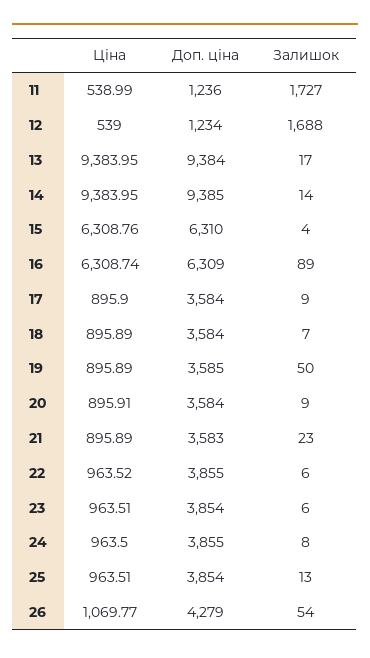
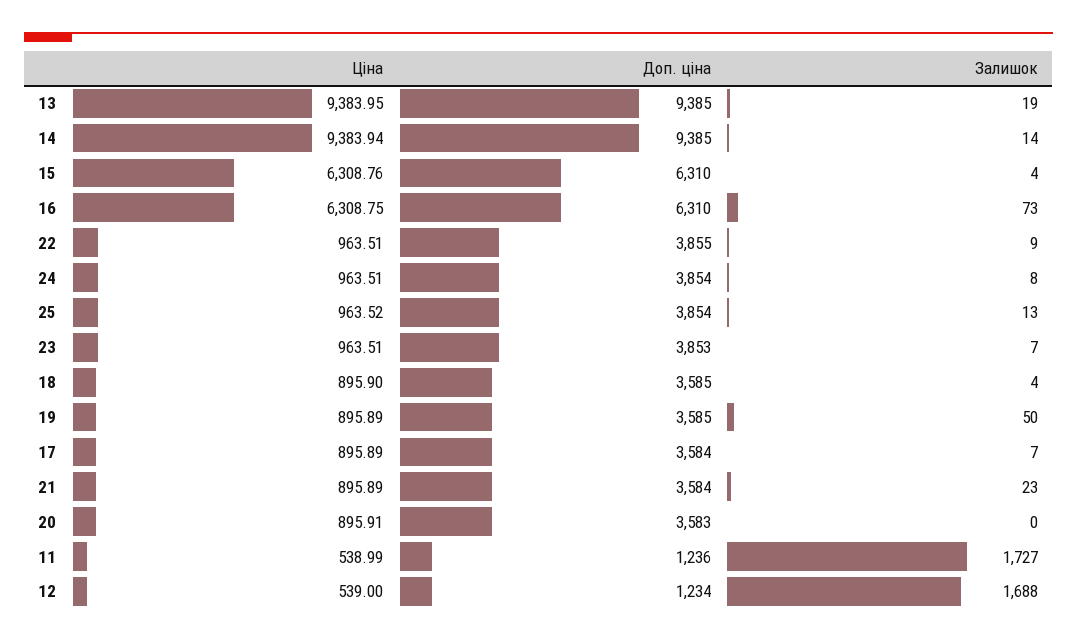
Доп. ціна, 13: 9384 -> 9385
Залишок, 13: 17 -> 19
Ціна, 14: 9383.95 -> 9383.94
Ціна, 16: 6308.74 -> 6308.75
Доп. ціна, 16: 6309 -> 6310
Залишок, 16: 89 -> 73
Ціна, 17: 895.9 -> 895.89
Залишок, 17: 9 -> 7
Ціна, 18: 895.89 -> 895.9
Доп. ціна, 18: 3584 -> 3585
Залишок, 18: 7 -> 4
Доп. ціна, 20: 3584 -> 3583
Залишок, 20: 9 -> 0
Доп. ціна, 21: 3583 -> 3584
Ціна, 22: 963.52 -> 963.51
Залишок, 22: 6 -> 9
Доп. ціна, 23: 3854 -> 3853
Залишок, 23: 6 -> 7
Ціна, 24: 963.5 -> 963.51
Доп. ціна, 24: 3855 -> 3854
Ціна, 25: 963.51 -> 963.52
Ціна, 26: 1069.77 -> none
Доп. ціна, 26: 4279 -> none
Залишок, 26: 54 -> none

